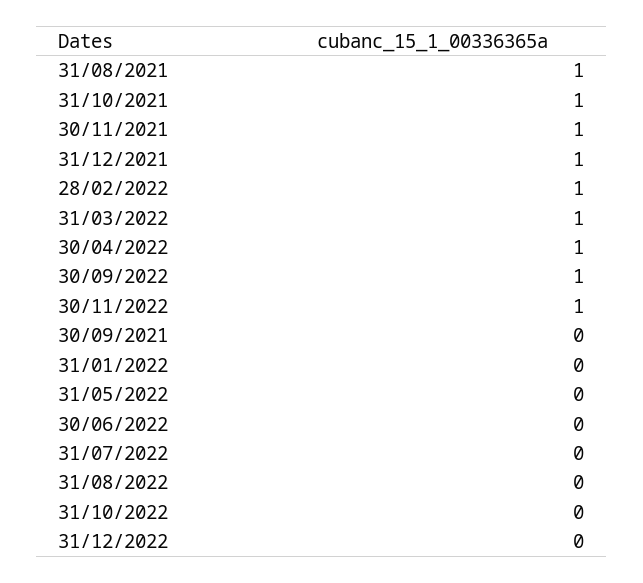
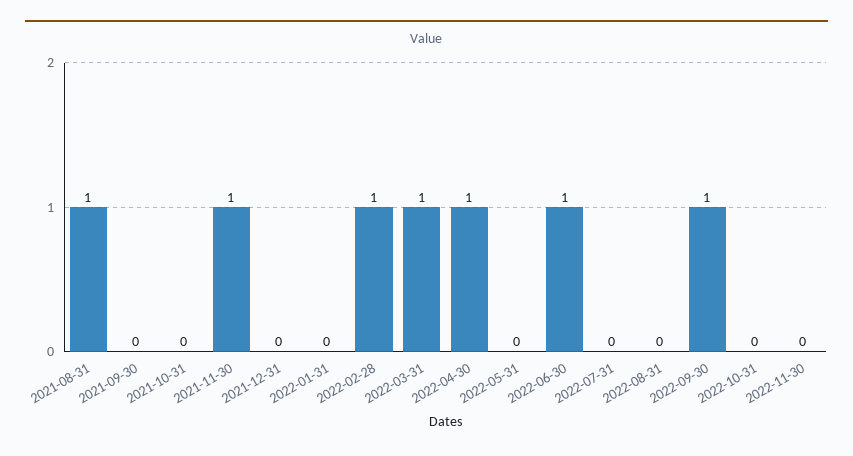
31/10/2021: 1 -> 0
31/12/2021: 1 -> 0
30/11/2022: 1 -> 0
30/06/2022: 0 -> 1
31/12/2022: 0 -> none

